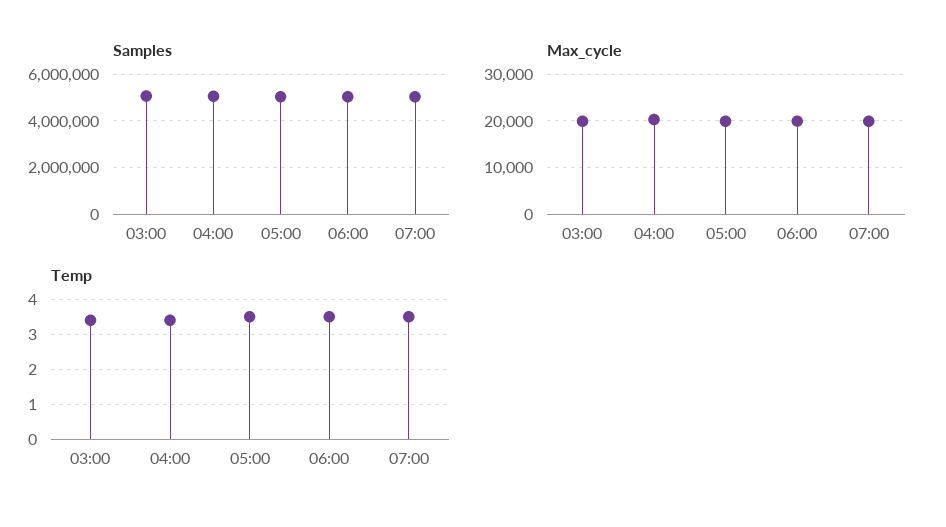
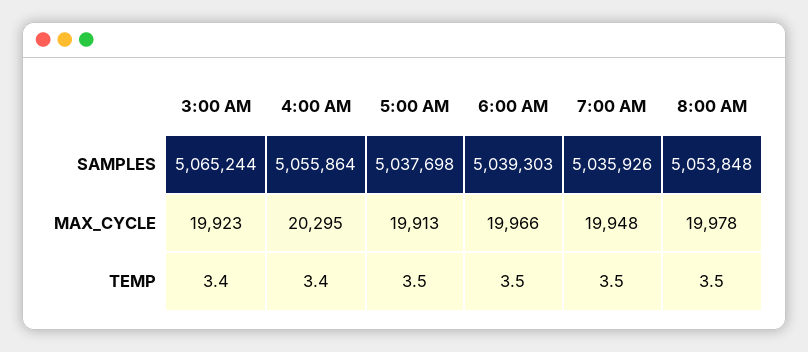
Samples, 8:00 AM: none -> 5053848
Max_cycle, 8:00 AM: none -> 19978
Temp, 8:00 AM: none -> 3.5

